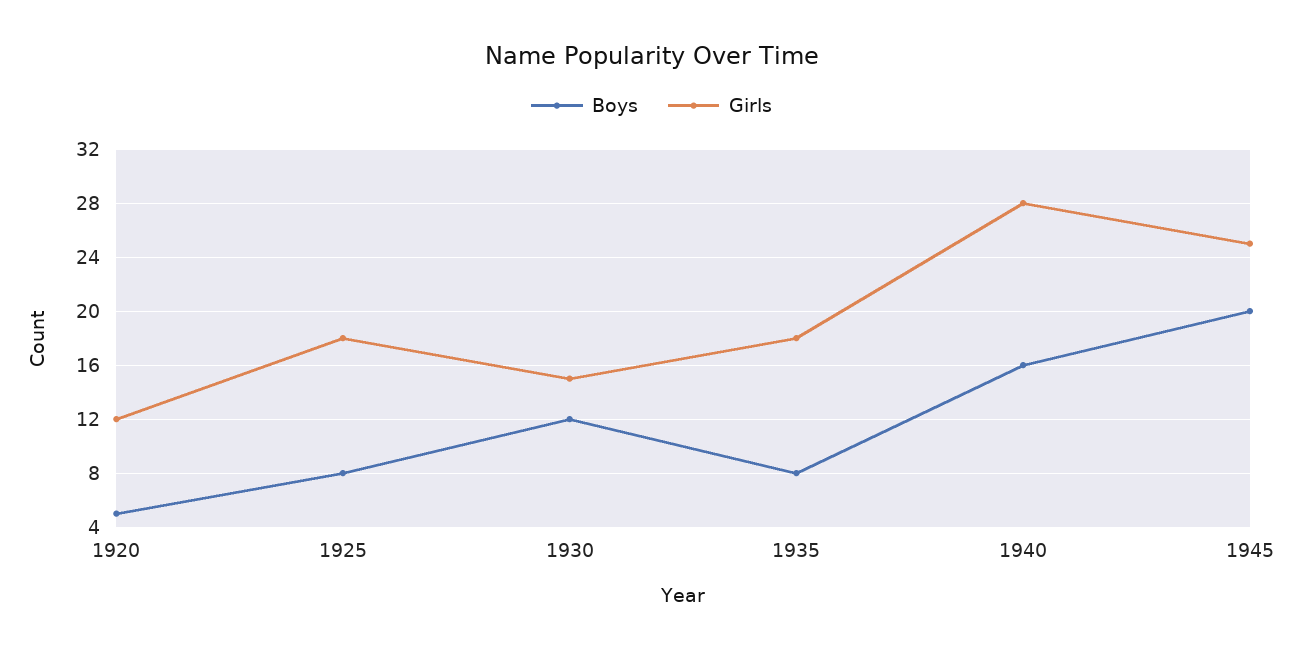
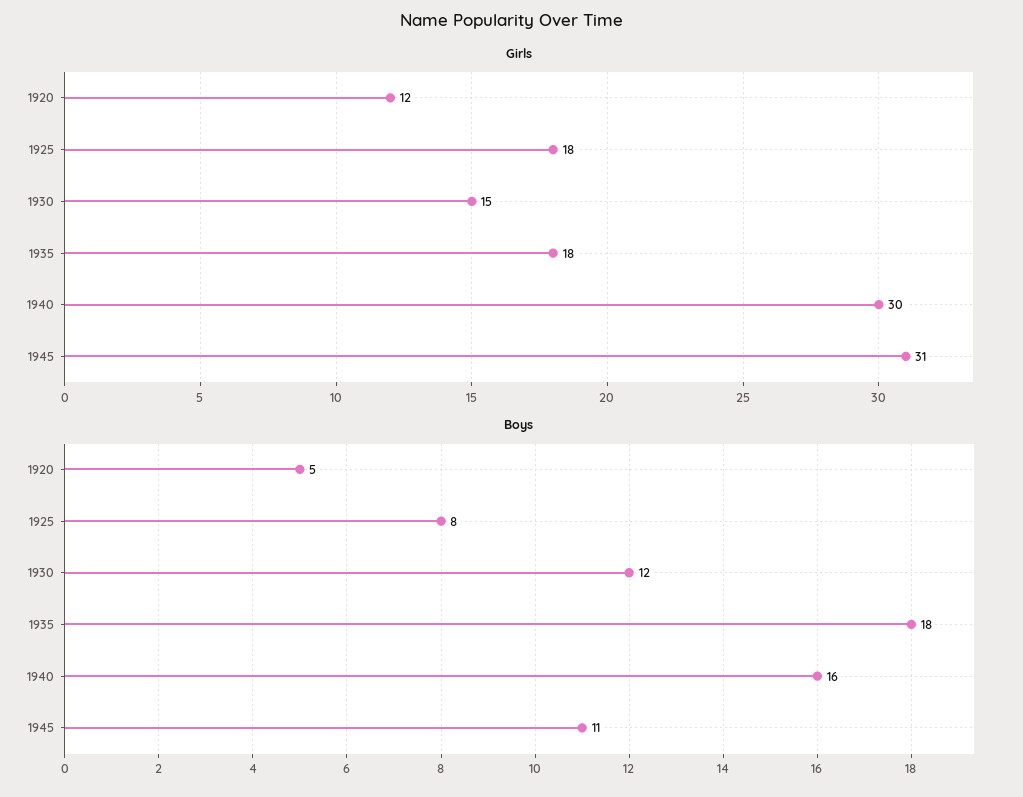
Boys, 1935: 8 -> 18
Girls, 1940: 28 -> 30
Boys, 1945: 20 -> 11
Girls, 1945: 25 -> 31

